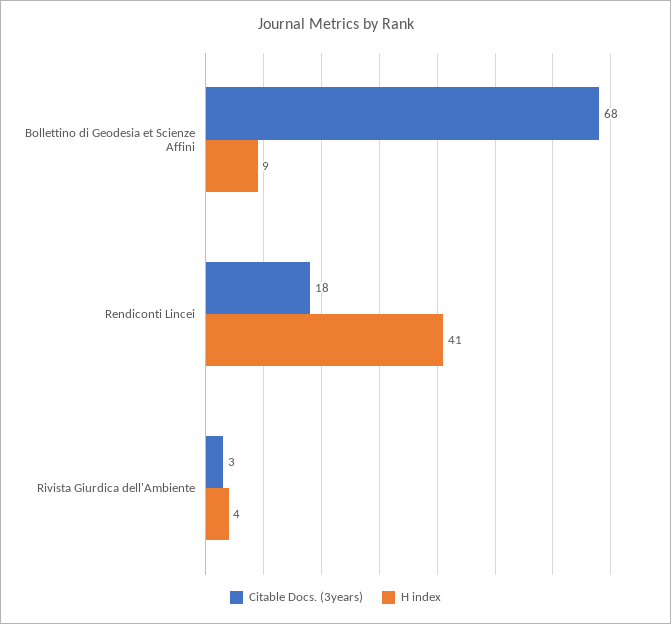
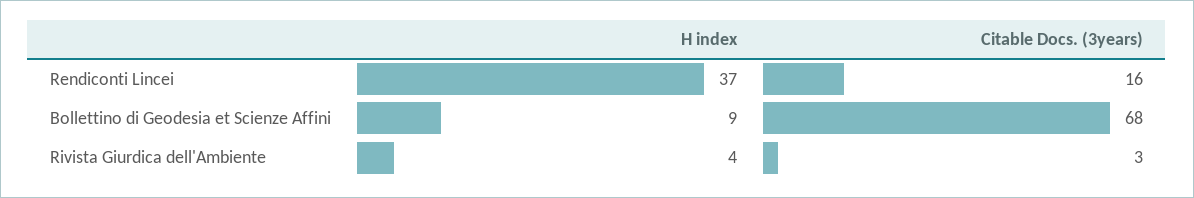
Citable Docs. (3years), Rendiconti Lincei: 18 -> 16
H index, Rendiconti Lincei: 41 -> 37

